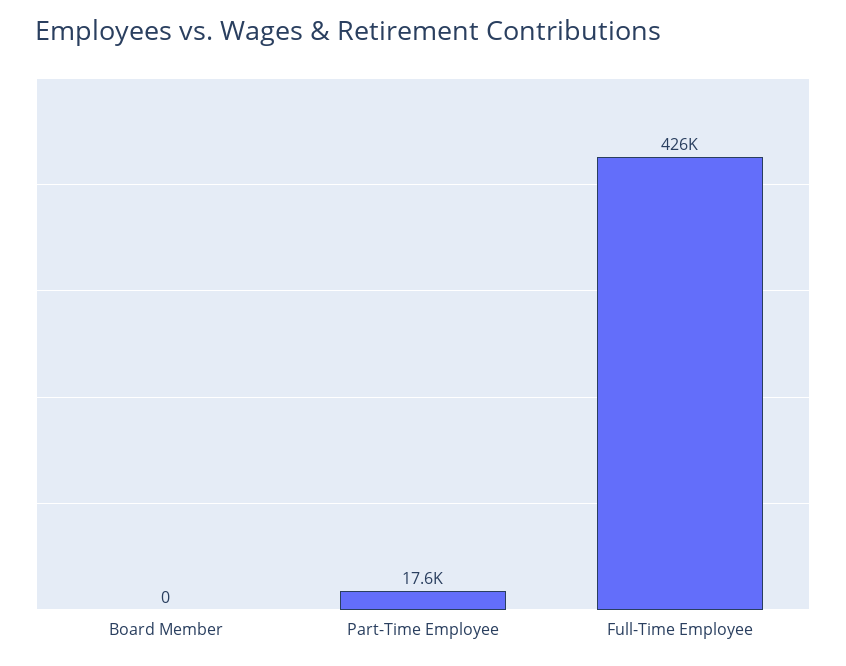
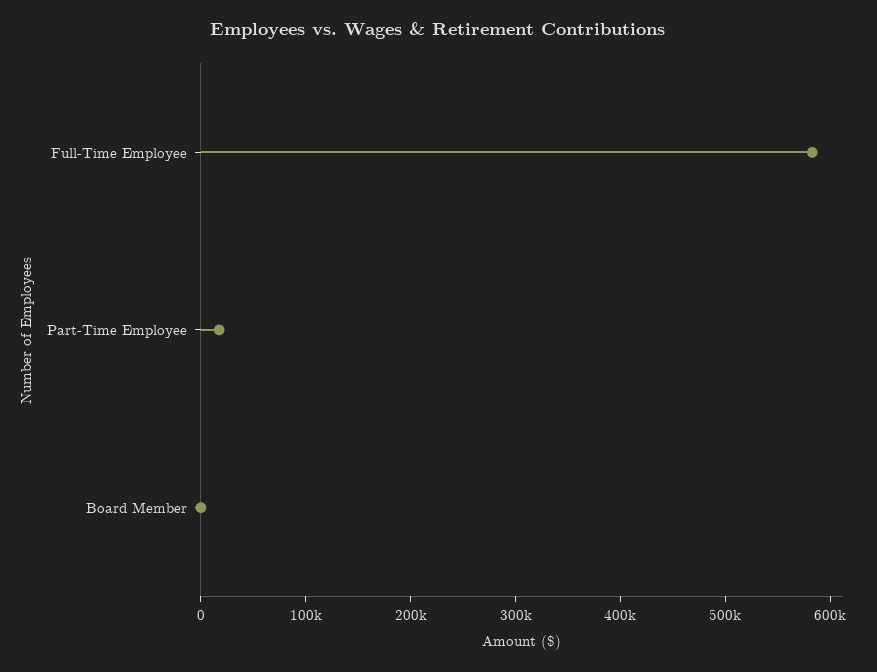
Full-Time Employee: 426000 -> 580000

